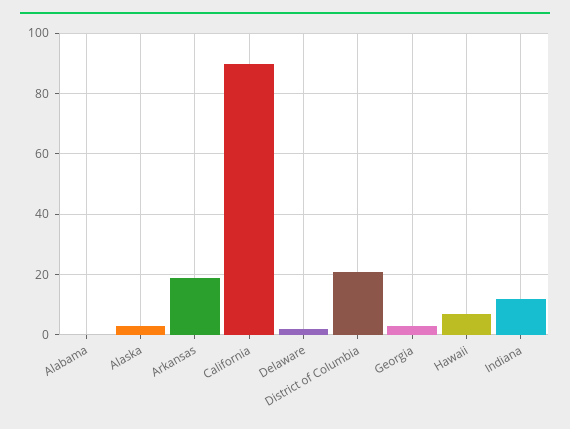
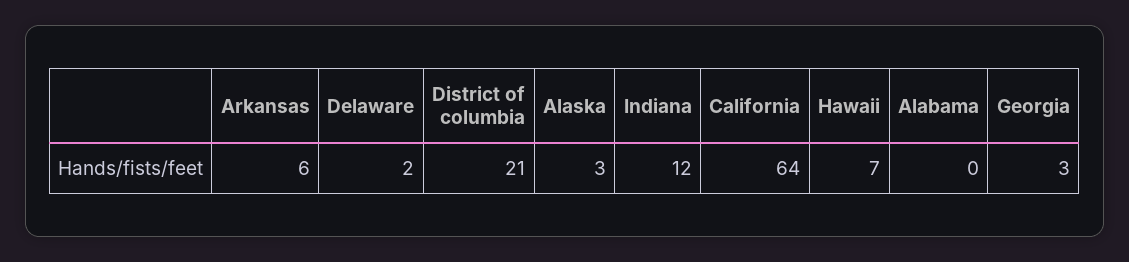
Arkansas: 20 -> 6
California: 90 -> 64

